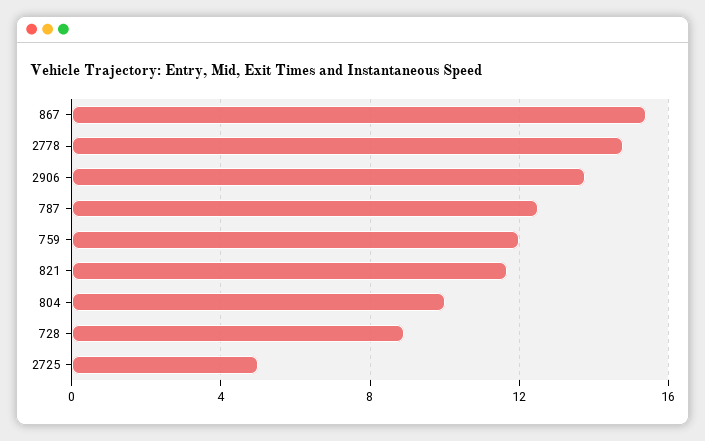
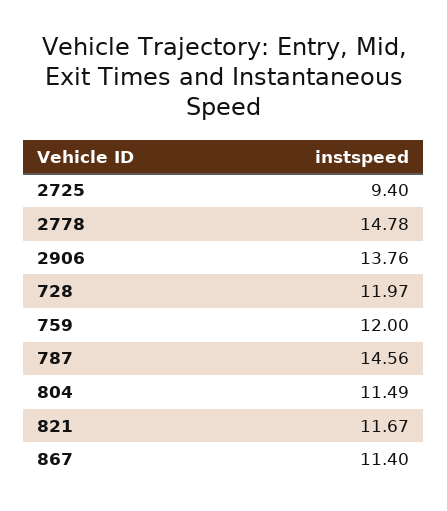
867: 15.5 -> 11.4
787: 12.5 -> 14.56
804: 10 -> 11.49
728: 9 -> 11.97
2725: 5 -> 9.4

